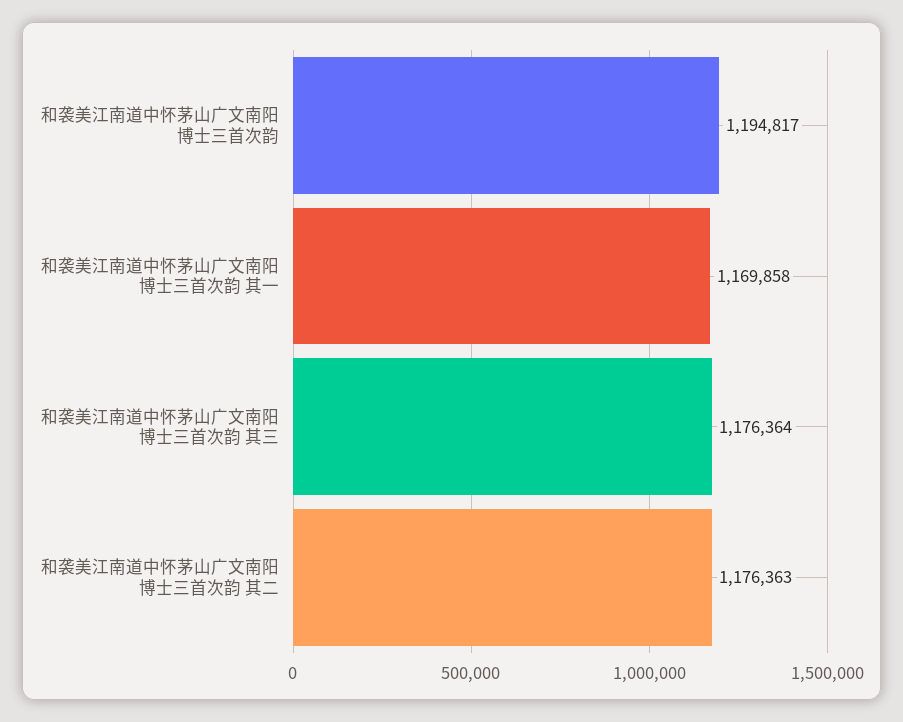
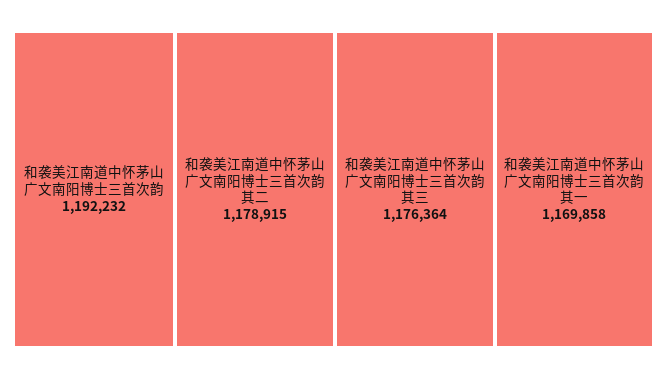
和袭美江南道中怀茅山广文南阳博士三首次韵: 1194817 -> 1192232
和袭美江南道中怀茅山广文南阳博士三首次韵 其二: 1176363 -> 1178915

